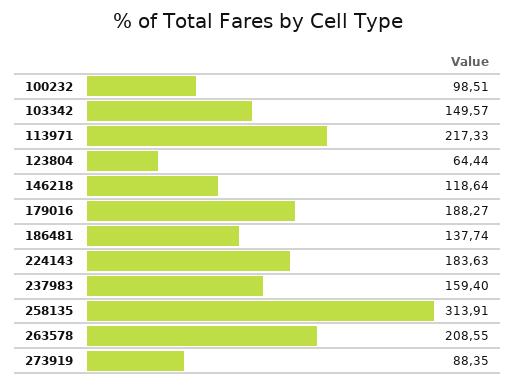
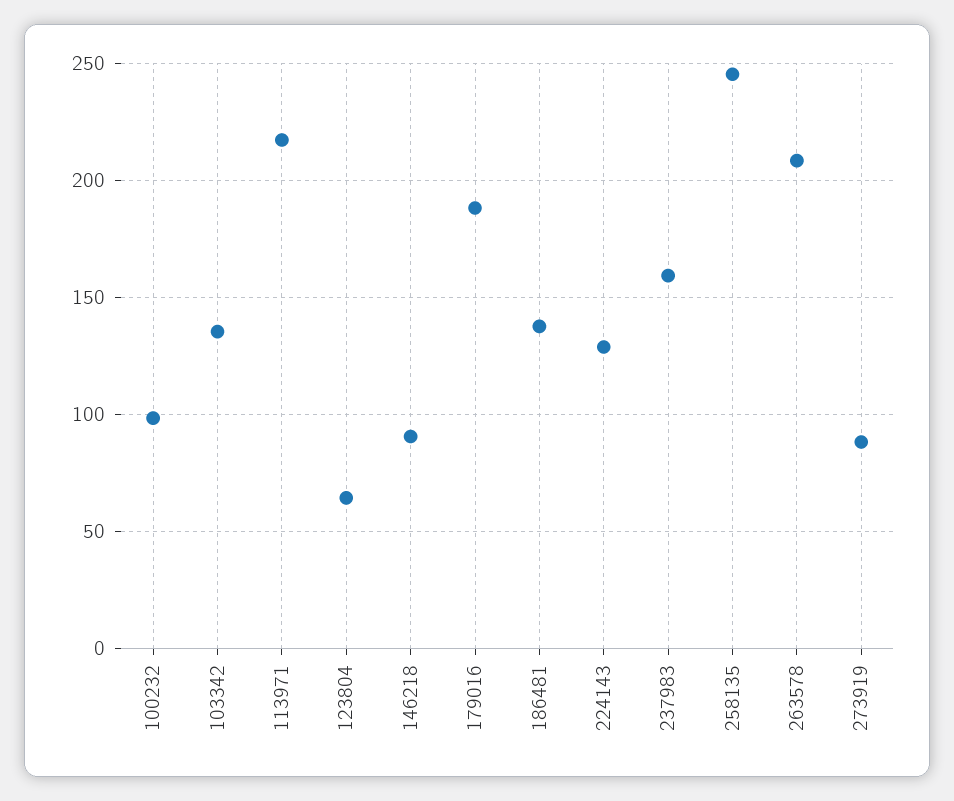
103342: 149.57 -> 135
146218: 118.64 -> 90
224143: 183.63 -> 130
258135: 313.91 -> 245

